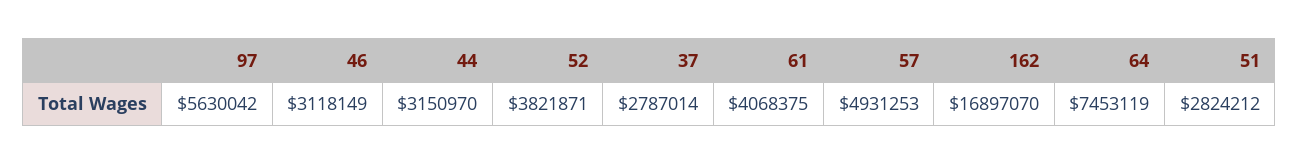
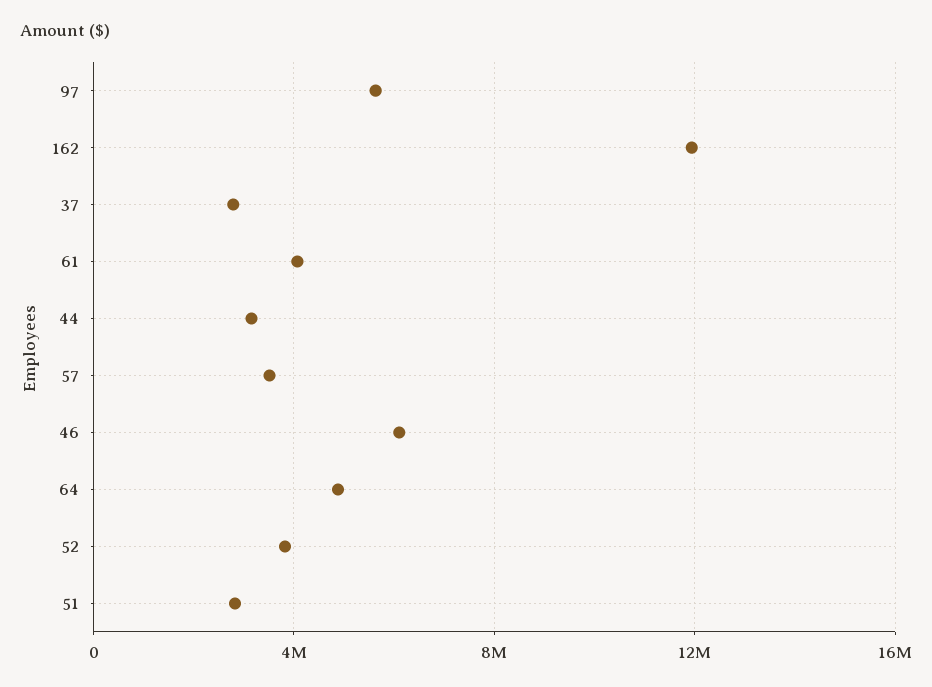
46: 3118149 -> 6000000
57: 4931253 -> 3500000
162: 16897070 -> 12000000
64: 7453119 -> 5000000

